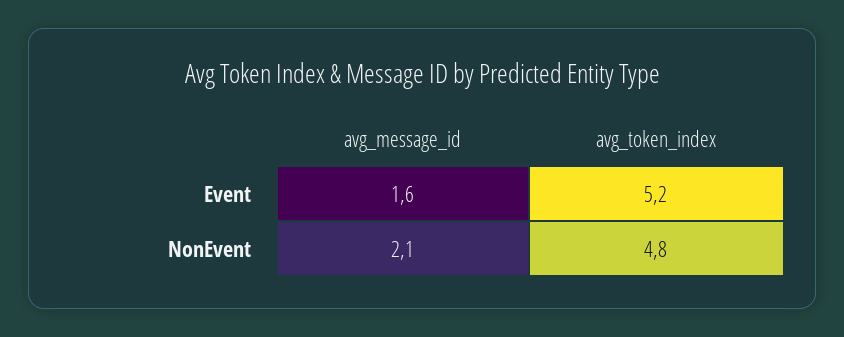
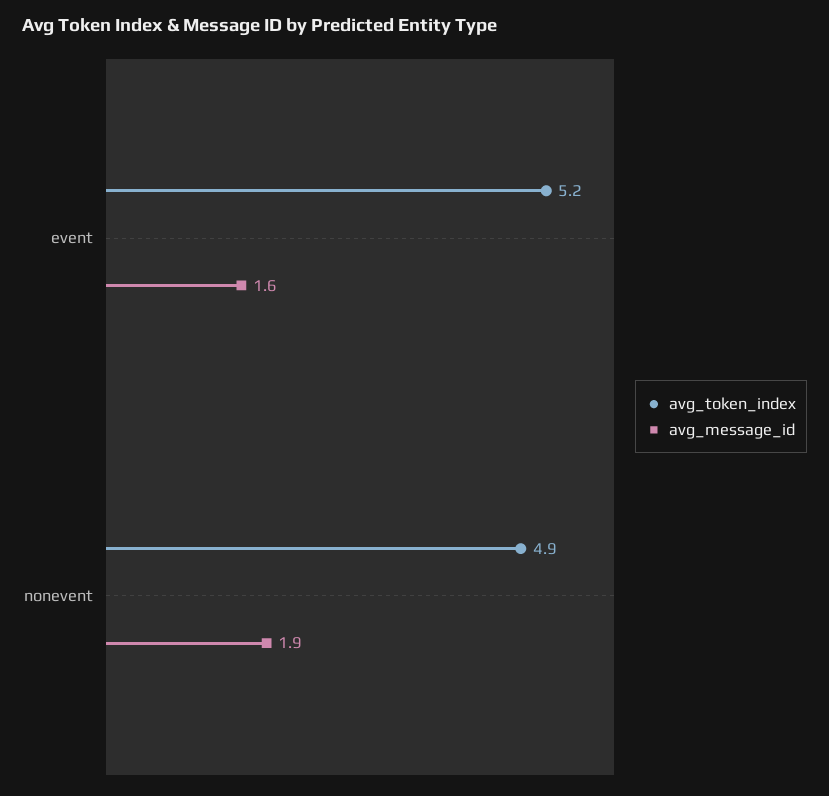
avg_message_id, NonEvent: 2.1 -> 1.9
avg_token_index, NonEvent: 4.8 -> 4.9

